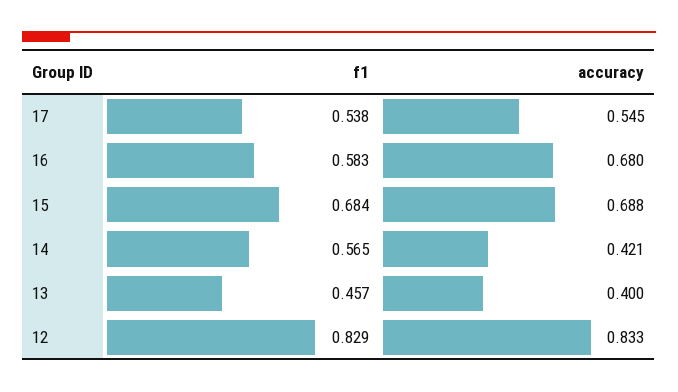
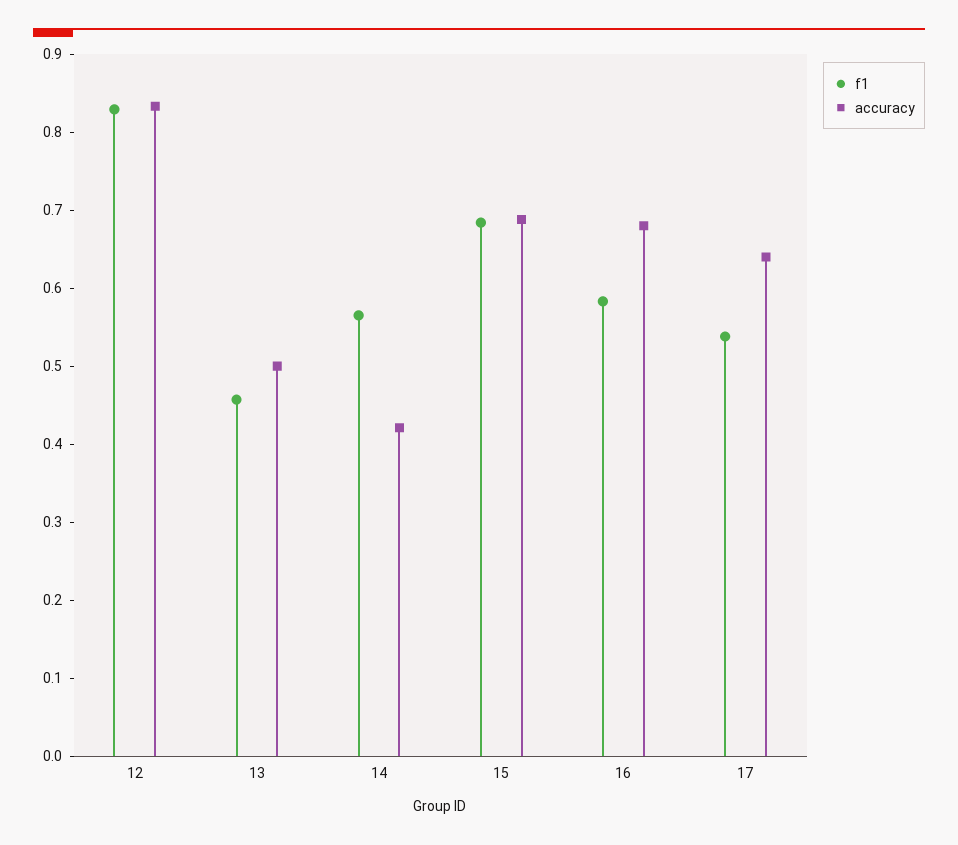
accuracy, 17: 0.545 -> 0.64
accuracy, 13: 0.4 -> 0.5

